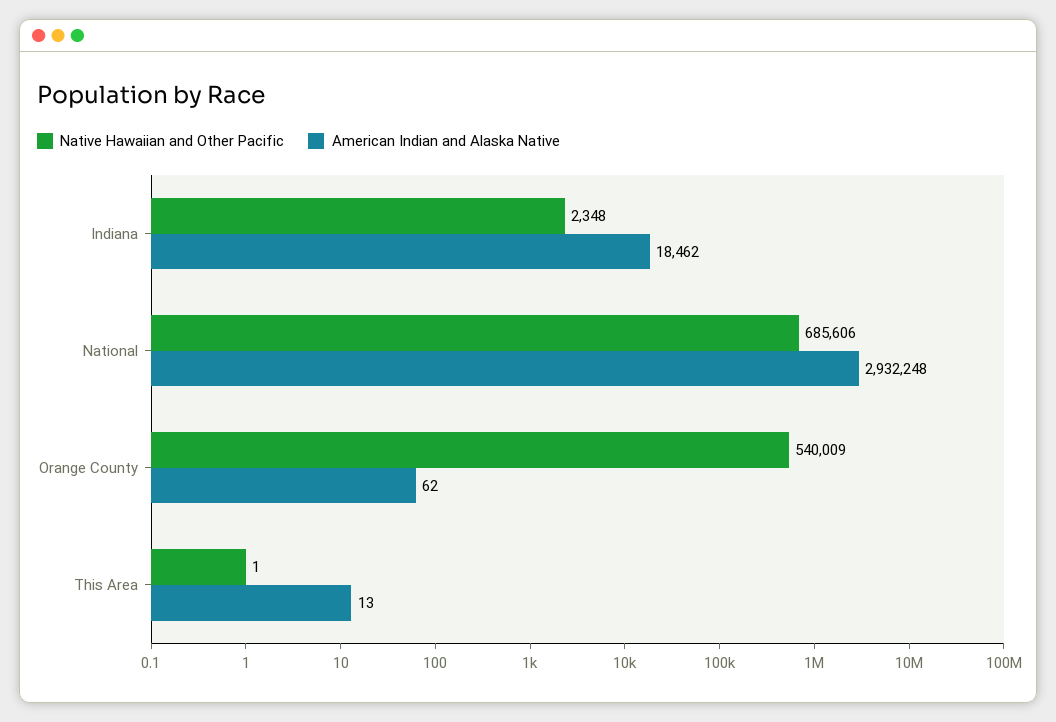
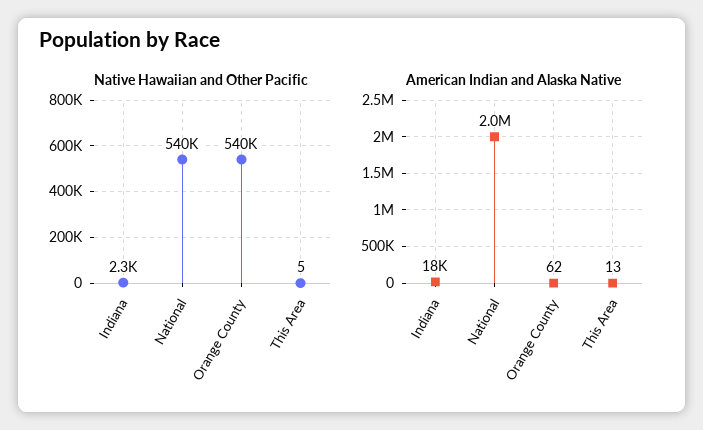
Native Hawaiian and Other Pacific, National: 685606 -> 540000
American Indian and Alaska Native, National: 2932248 -> 2000000
Native Hawaiian and Other Pacific, This Area: 1 -> 5

